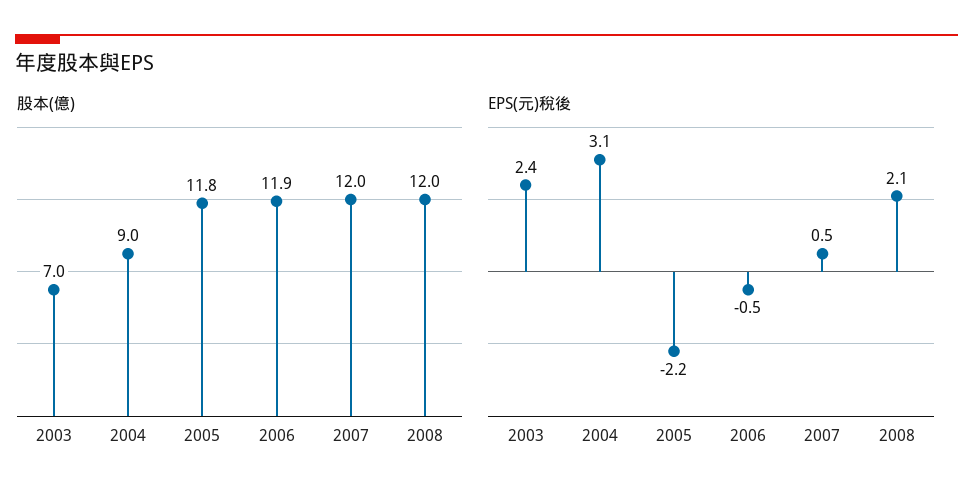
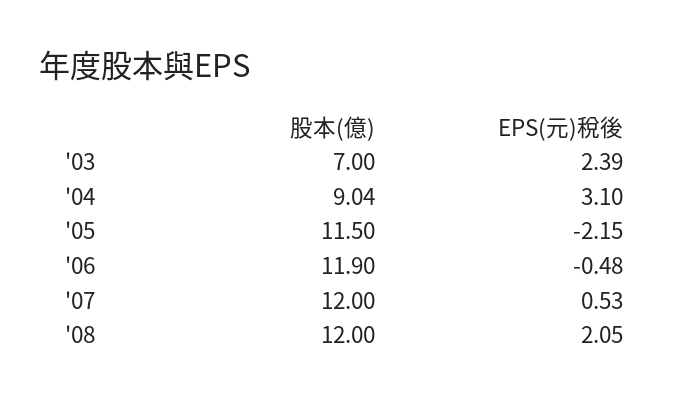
股本(億), 2005: 11.8 -> 11.5

